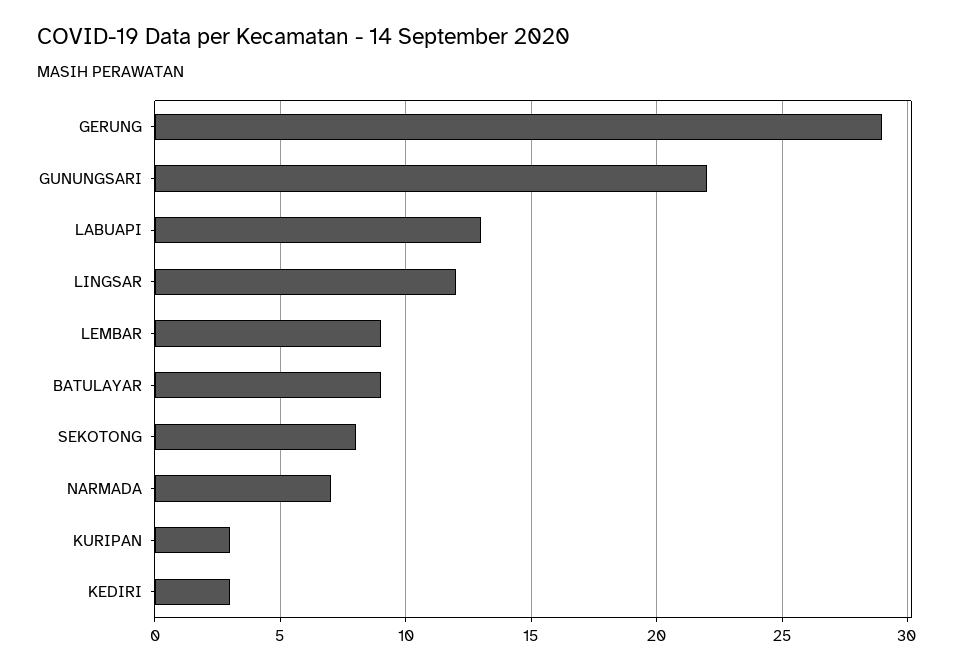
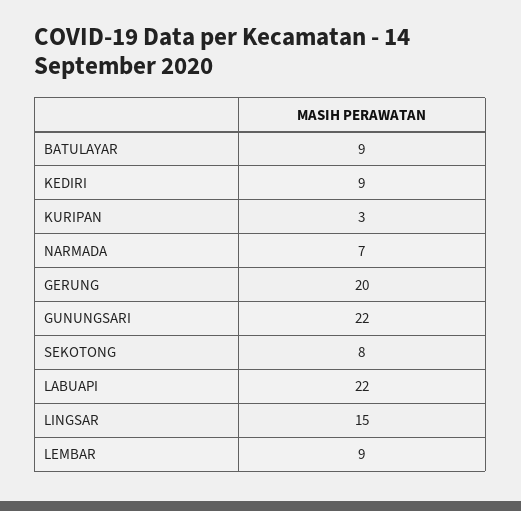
GERUNG: 29 -> 20
LABUAPI: 13 -> 22
LINGSAR: 12 -> 15
KEDIRI: 3 -> 9

